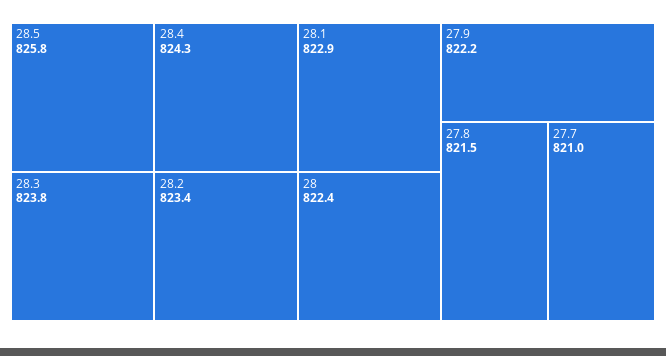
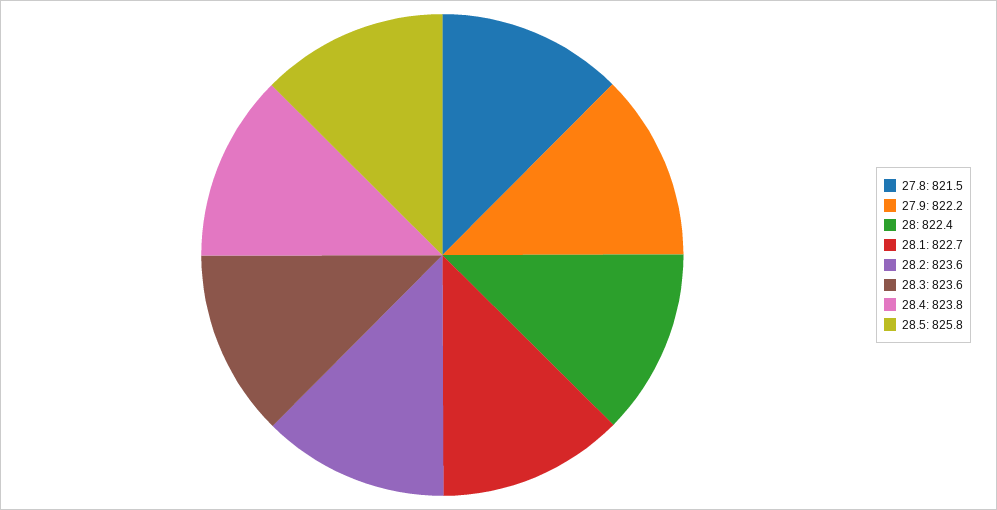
28.4: 824.3 -> 823.8
28.3: 823.8 -> 823.6
28.2: 823.4 -> 823.6
28.1: 822.9 -> 822.7
27.7: 821 -> none

